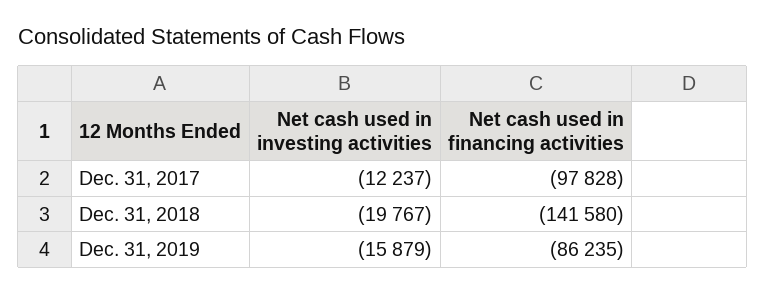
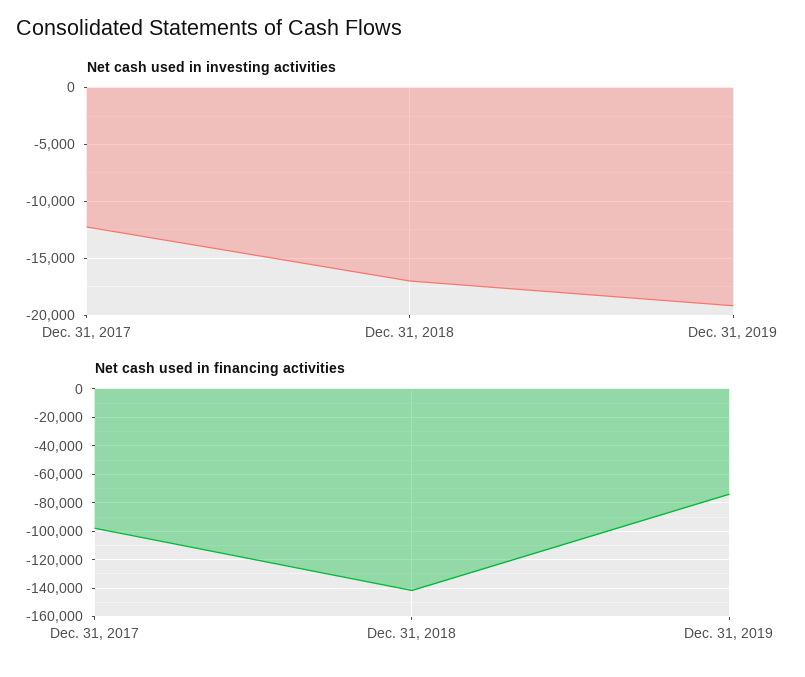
Net cash used in investing activities, Dec. 31, 2018: -19767 -> -17000
Net cash used in investing activities, Dec. 31, 2019: -15879 -> -19000
Net cash used in financing activities, Dec. 31, 2019: -86235 -> -75000

